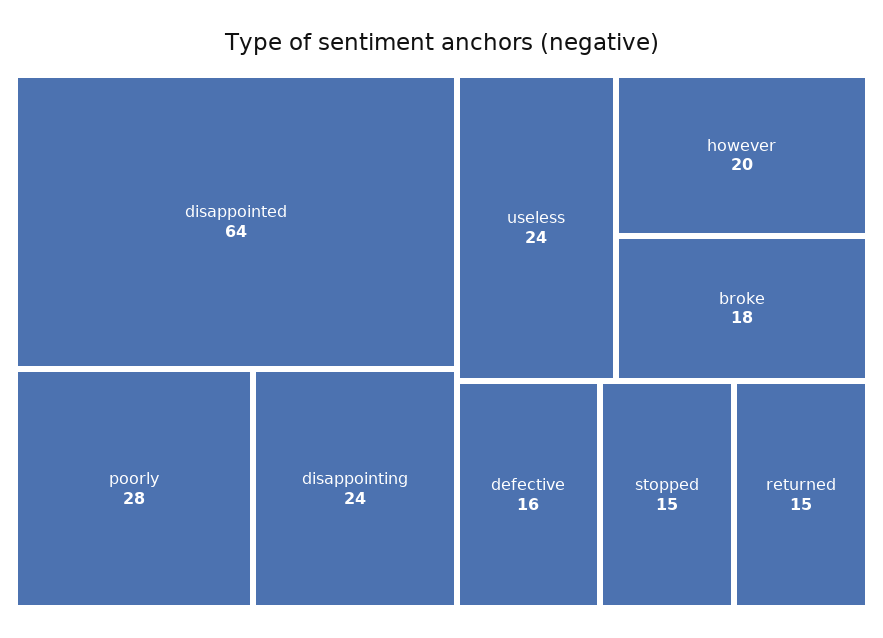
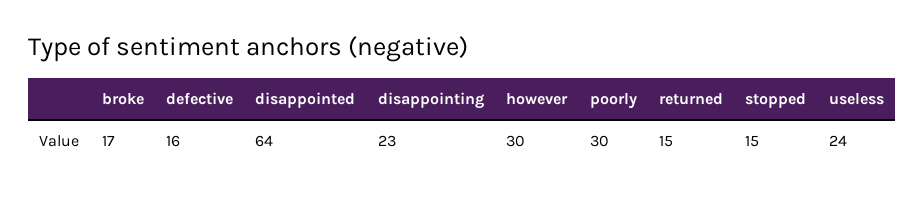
poorly: 28 -> 30
disappointing: 24 -> 23
however: 20 -> 30
broke: 18 -> 17

